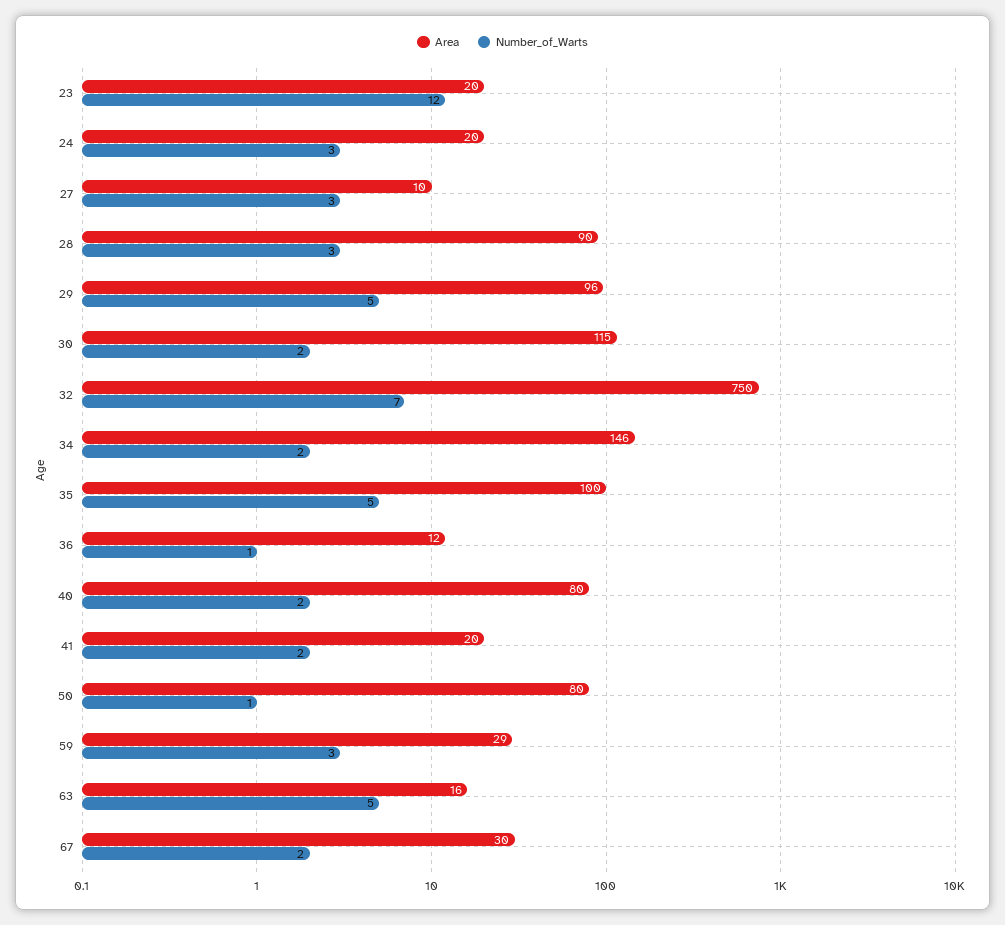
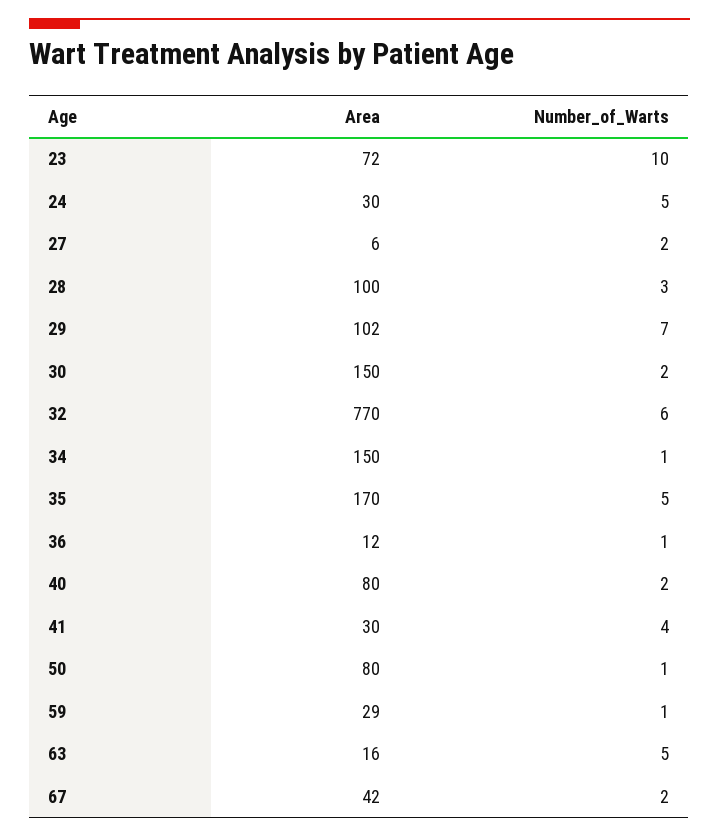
Area, 23: 20 -> 72
Number_of_Warts, 23: 12 -> 10
Area, 24: 20 -> 30
Number_of_Warts, 24: 3 -> 5
Area, 27: 10 -> 6
Number_of_Warts, 27: 3 -> 2
Area, 28: 90 -> 100
Area, 29: 96 -> 102
Number_of_Warts, 29: 5 -> 7
Area, 30: 115 -> 150
Area, 32: 750 -> 770
Number_of_Warts, 32: 7 -> 6
Area, 34: 146 -> 150
Number_of_Warts, 34: 2 -> 1
Area, 35: 100 -> 170
Area, 41: 20 -> 30
Number_of_Warts, 41: 2 -> 4
Number_of_Warts, 59: 3 -> 1
Area, 67: 30 -> 42

